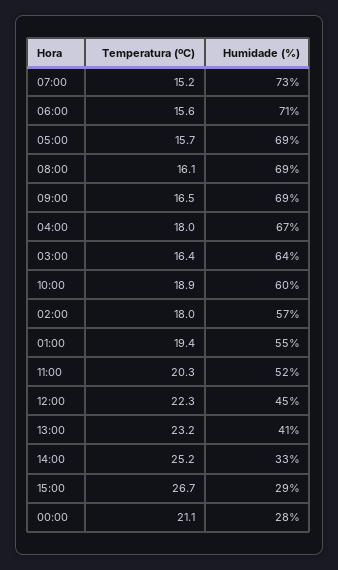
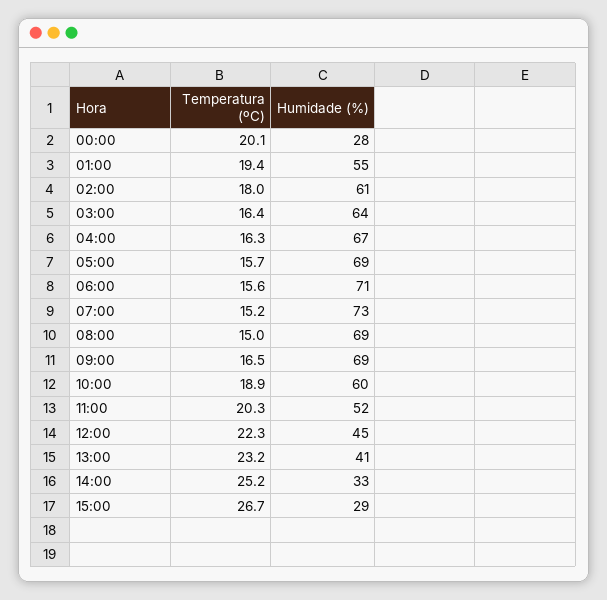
Temperatura (ºC), 08:00: 16.1 -> 15
Temperatura (ºC), 04:00: 18 -> 16.3
Humidade (%), 02:00: 57 -> 61
Temperatura (ºC), 00:00: 21.1 -> 20.1

